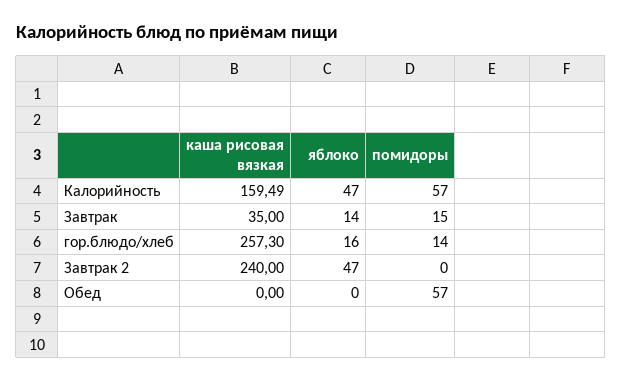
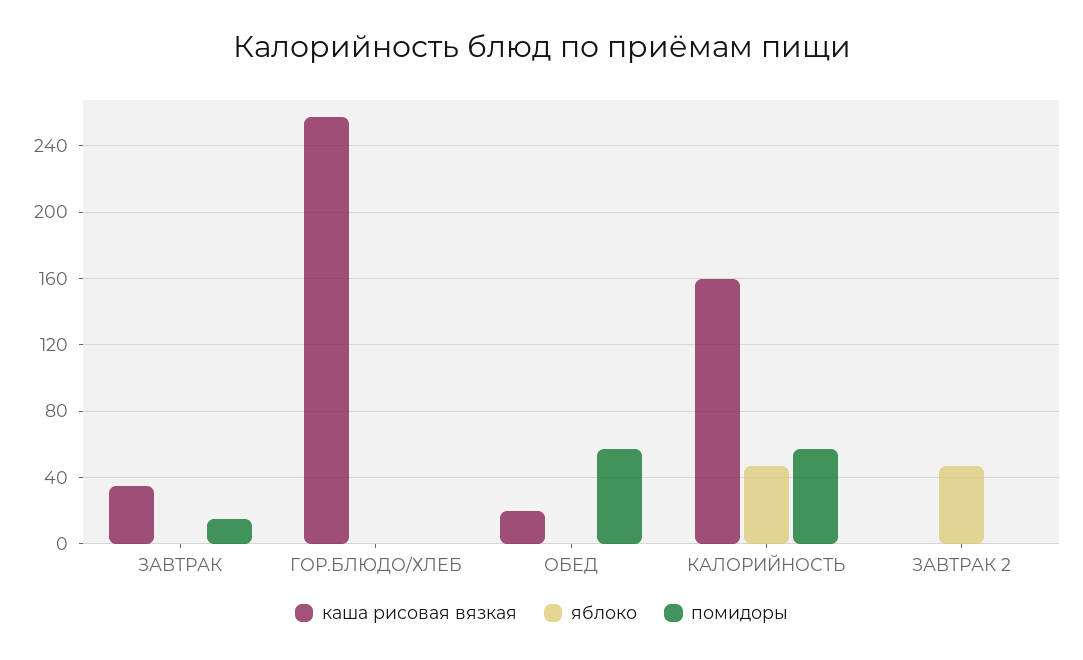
яблоко, Завтрак: 14 -> 0
яблоко, гор.блюдо/хлеб: 16 -> 0
помидоры, гор.блюдо/хлеб: 14 -> 0
каша рисовая вязкая, Завтрак 2: 240 -> 0
каша рисовая вязкая, Обед: 0 -> 20

